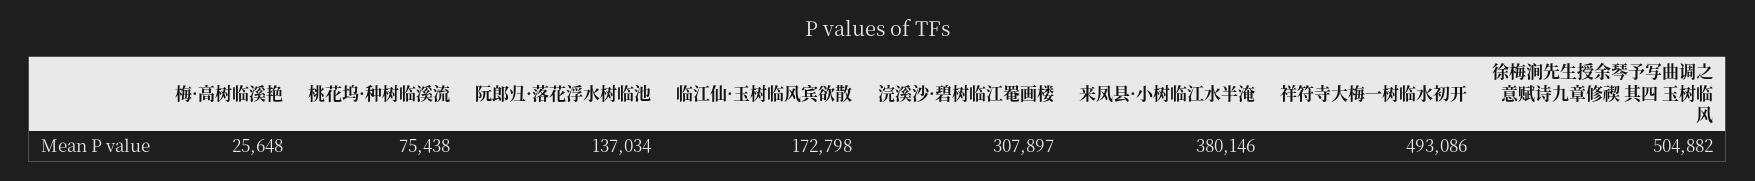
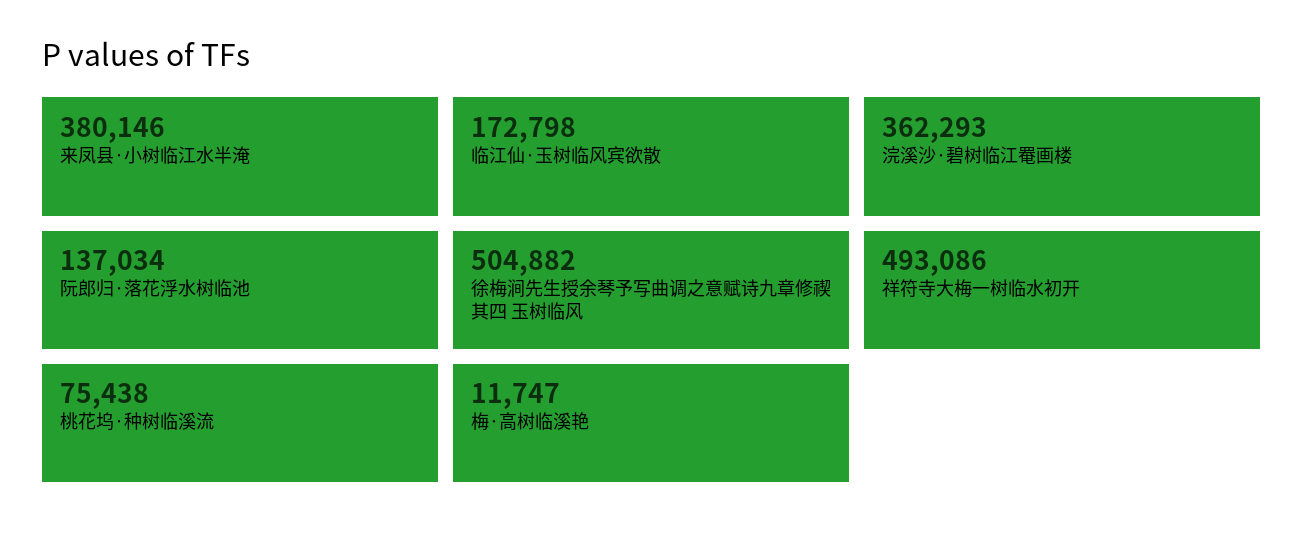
梅·高树临溪艳: 25648 -> 11747
浣溪沙·碧树临江罨画楼: 307897 -> 362293

